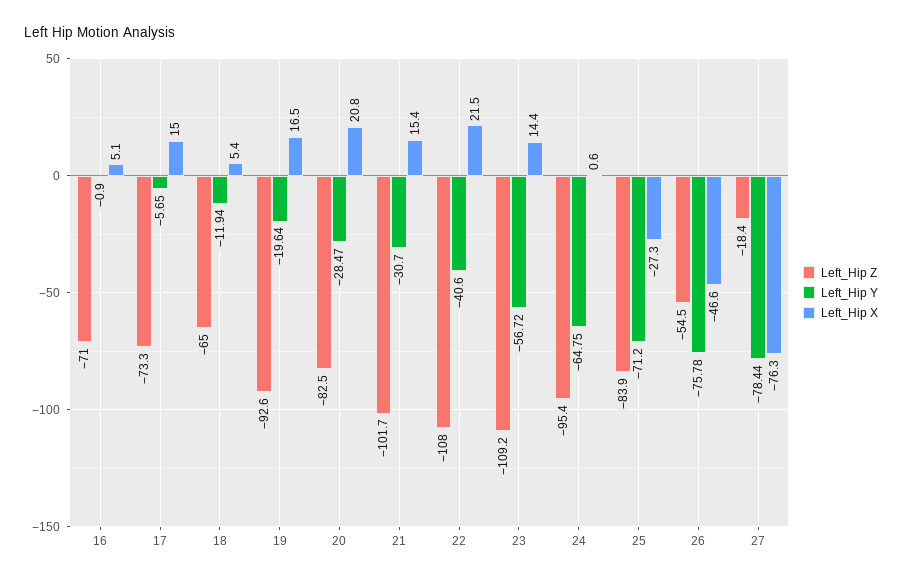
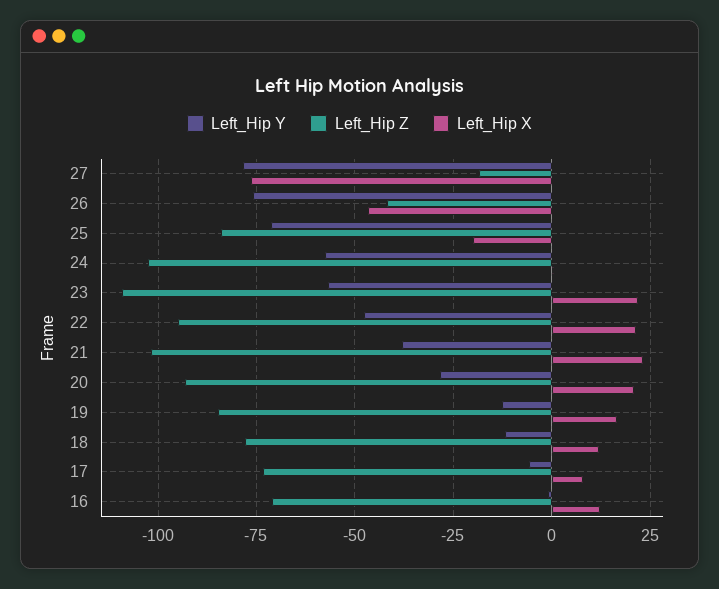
Left_Hip X, 16: 5.1 -> 12.5
Left_Hip X, 17: 15 -> 7.5
Left_Hip Z, 18: -65 -> -77.5
Left_Hip X, 18: 5.4 -> 12.5
Left_Hip Z, 19: -92.6 -> -85
Left_Hip Y, 19: -19.64 -> -12.5
Left_Hip Z, 20: -82.5 -> -92.5
Left_Hip Y, 21: -30.7 -> -37.5
Left_Hip X, 21: 15.4 -> 22.5
Left_Hip Z, 22: -108 -> -95
Left_Hip Y, 22: -40.6 -> -47.5
Left_Hip X, 23: 14.4 -> 22.5
Left_Hip Z, 24: -95.4 -> -102.5
Left_Hip Y, 24: -64.75 -> -57.5
Left_Hip X, 25: -27.3 -> -20
Left_Hip Z, 26: -54.5 -> -42.5

